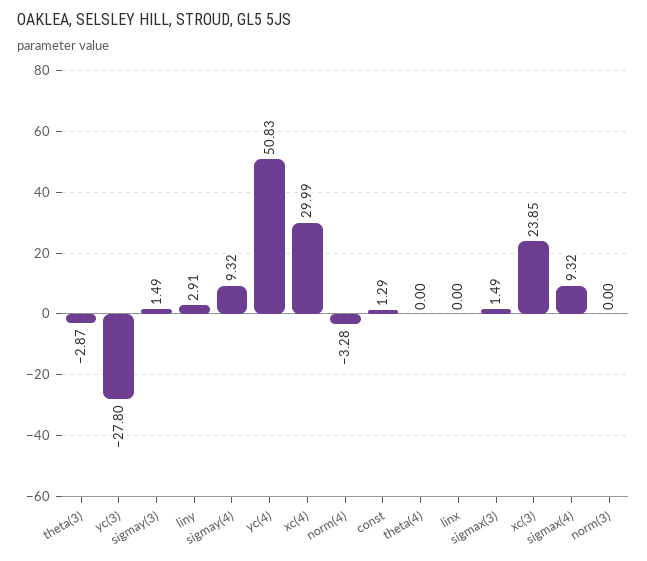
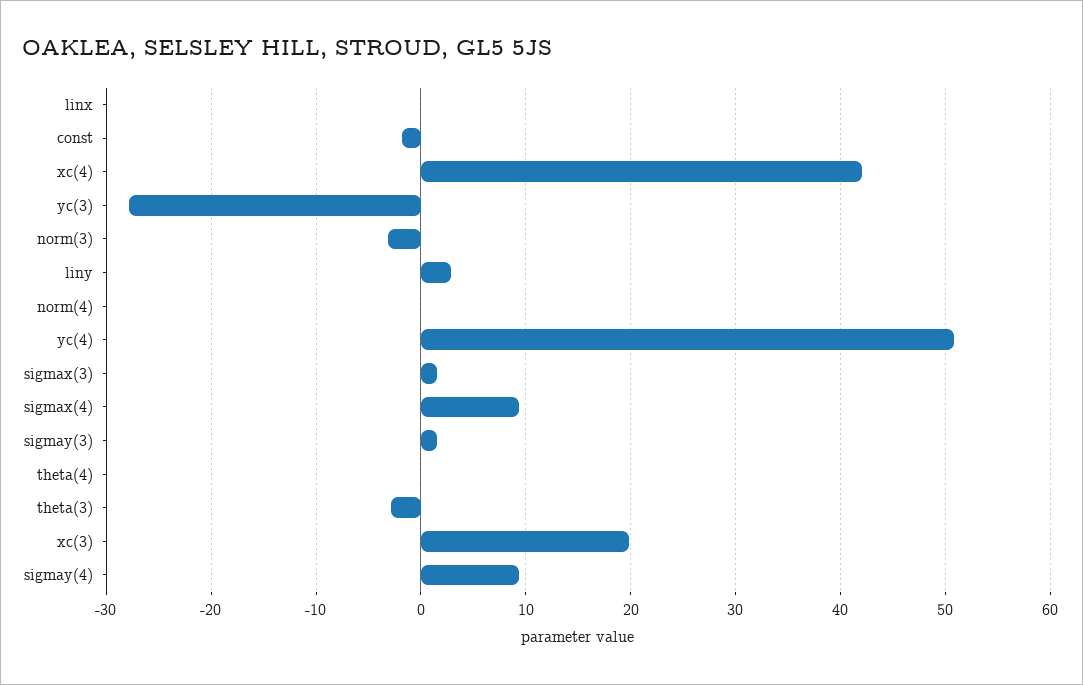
xc(4): 29.99 -> 42
norm(4): -3.28 -> 0
const: 1.29 -> -2
xc(3): 23.85 -> 20
norm(3): 0 -> -3

